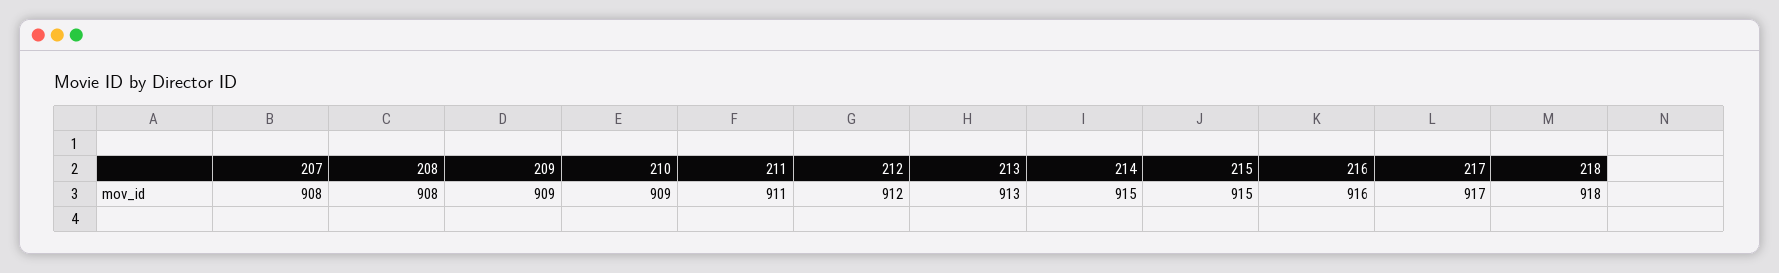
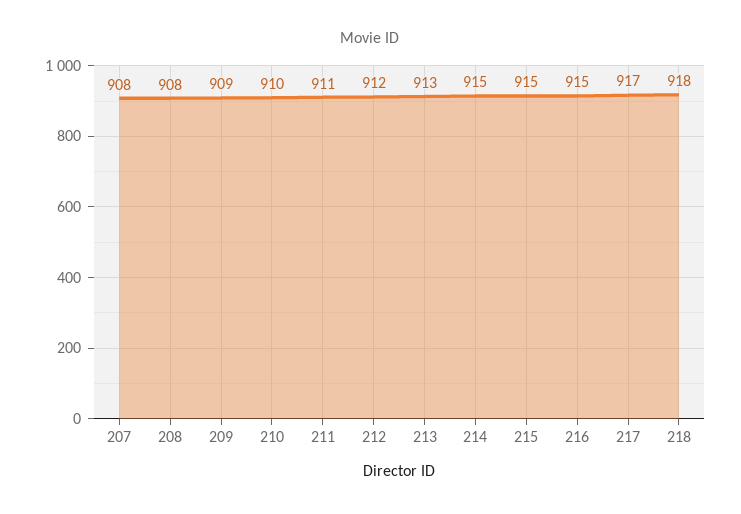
210: 909 -> 910
216: 916 -> 915

